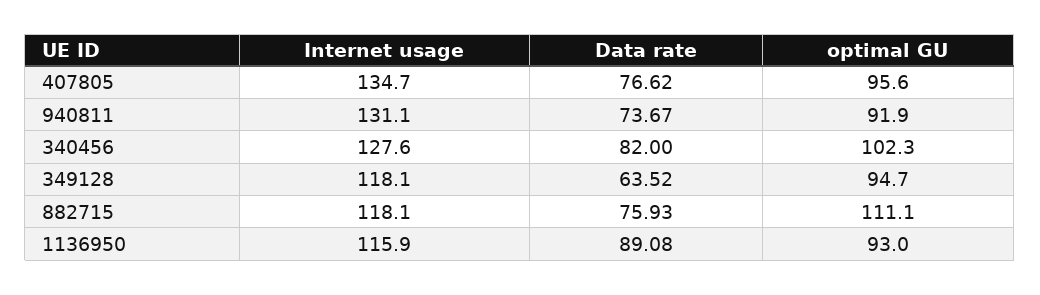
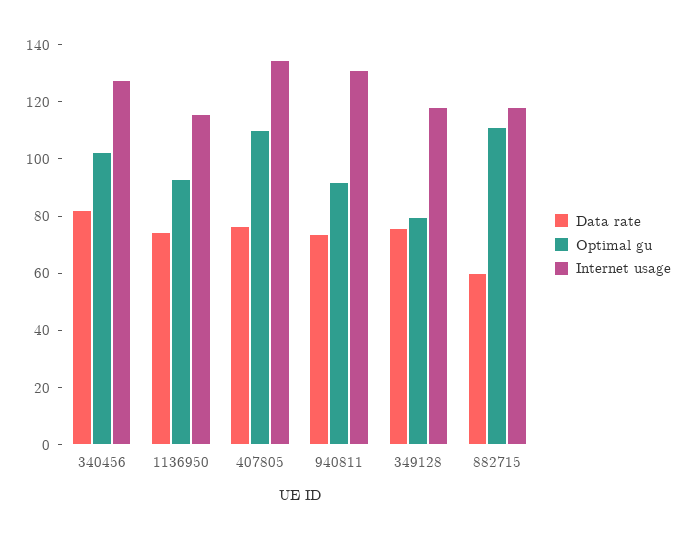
optimal GU, 407805: 95.6 -> 110
Data rate, 349128: 63.52 -> 75
optimal GU, 349128: 94.7 -> 80
Data rate, 882715: 75.93 -> 60
Data rate, 1136950: 89.08 -> 75

